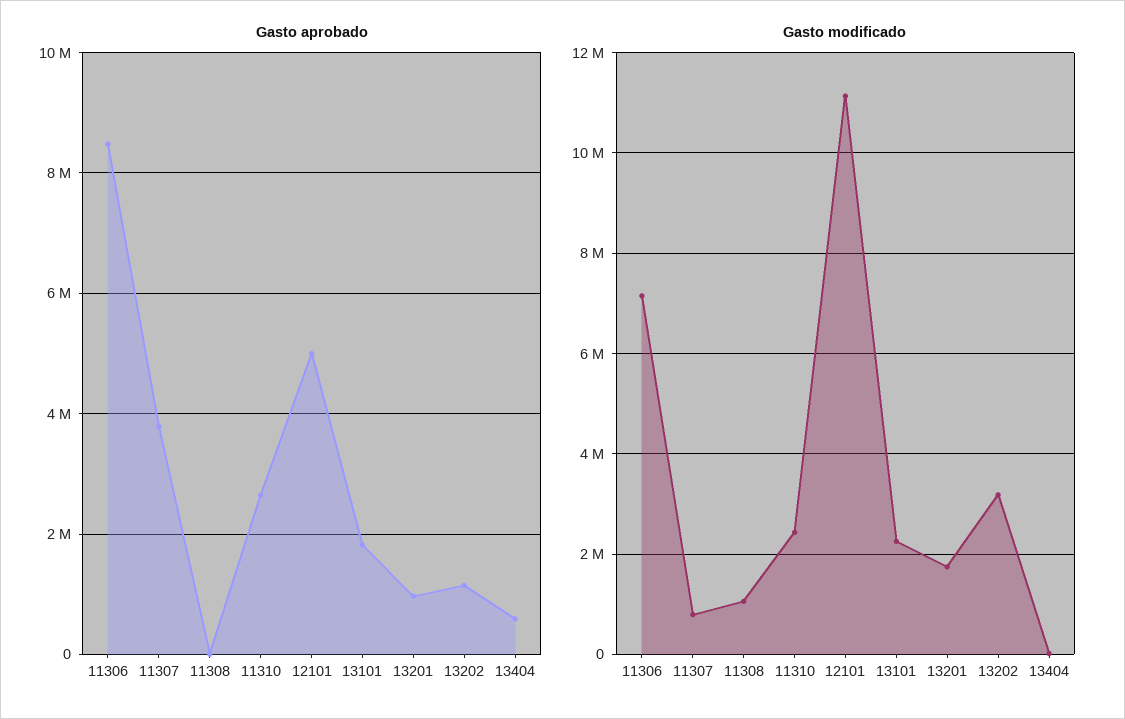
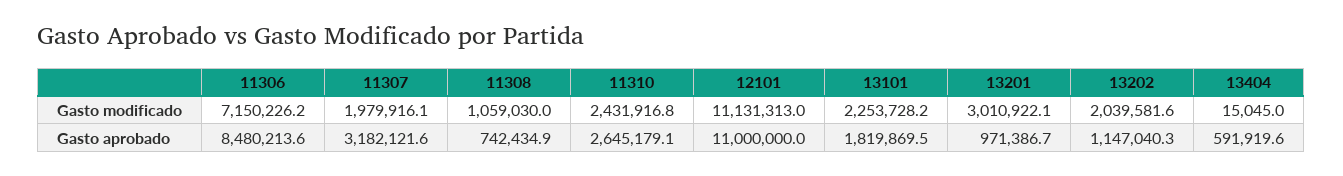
Gasto aprobado, 11307: 3800000 -> 3182121.6
Gasto aprobado, 11308: 0 -> 742434.9
Gasto aprobado, 12101: 5000000 -> 11000000
Gasto modificado, 11307: 800000 -> 1979916.1
Gasto modificado, 13201: 1800000 -> 3010922.1
Gasto modificado, 13202: 3200000 -> 2039581.6

